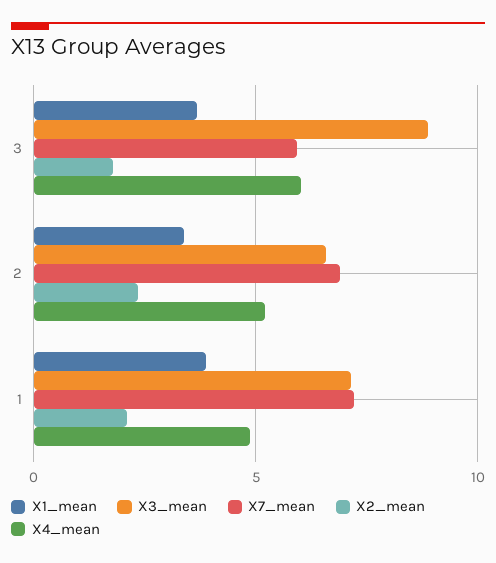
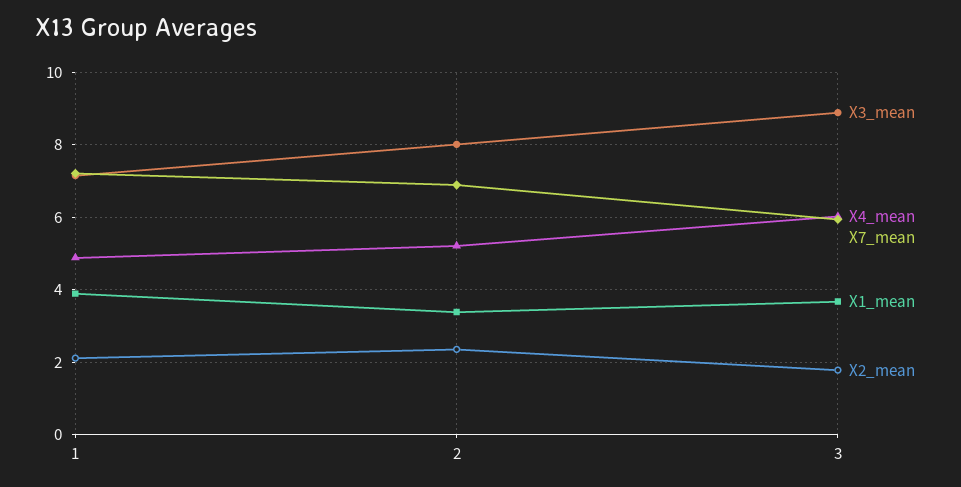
X3_mean, 2: 6.5 -> 8

